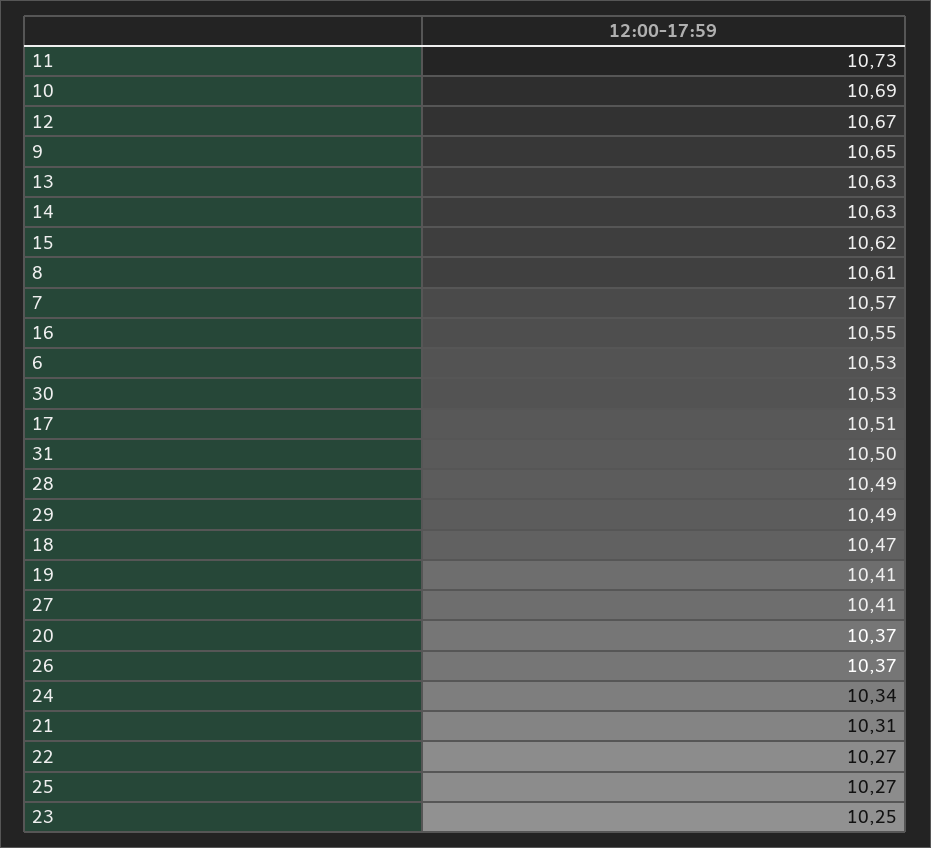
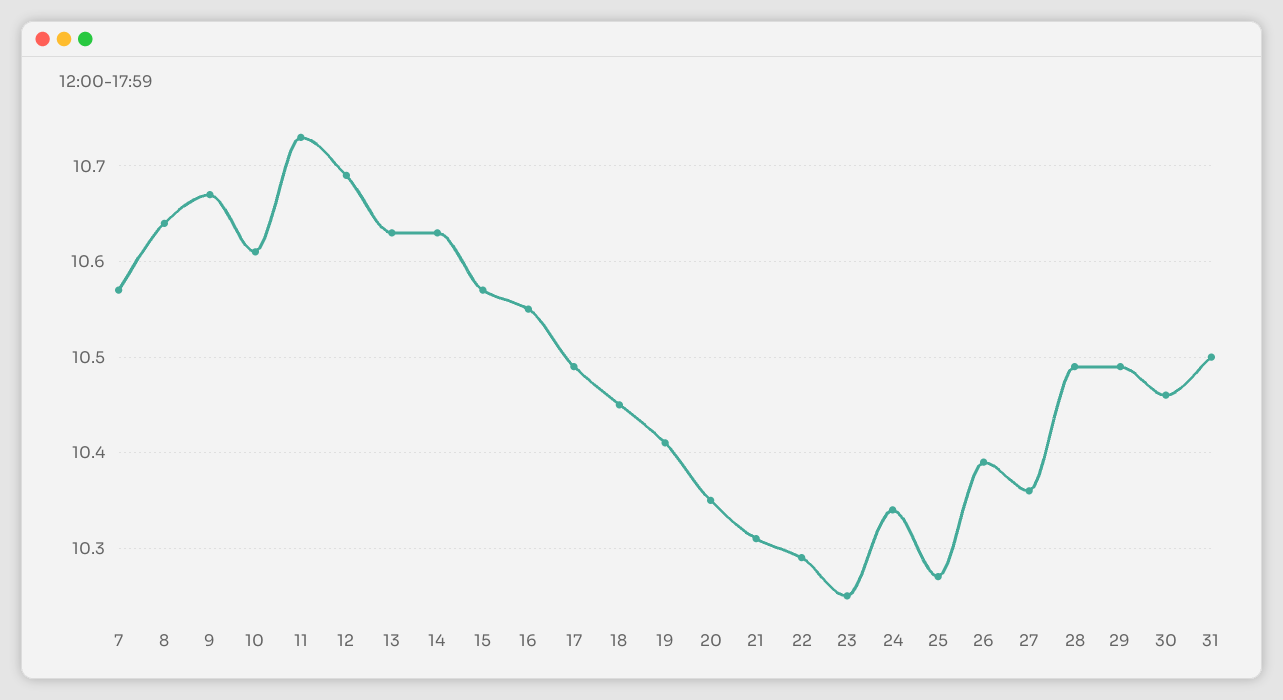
10: 10.69 -> 10.61
12: 10.67 -> 10.69
9: 10.65 -> 10.67
15: 10.62 -> 10.57
8: 10.61 -> 10.64
6: 10.53 -> none
30: 10.53 -> 10.46
17: 10.51 -> 10.49
18: 10.47 -> 10.45
27: 10.41 -> 10.36
20: 10.37 -> 10.35
26: 10.37 -> 10.39
22: 10.27 -> 10.29

